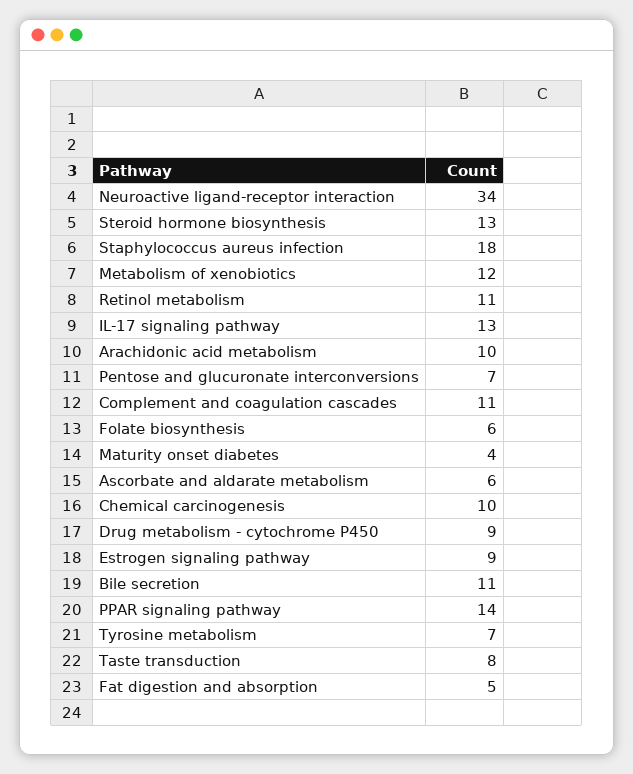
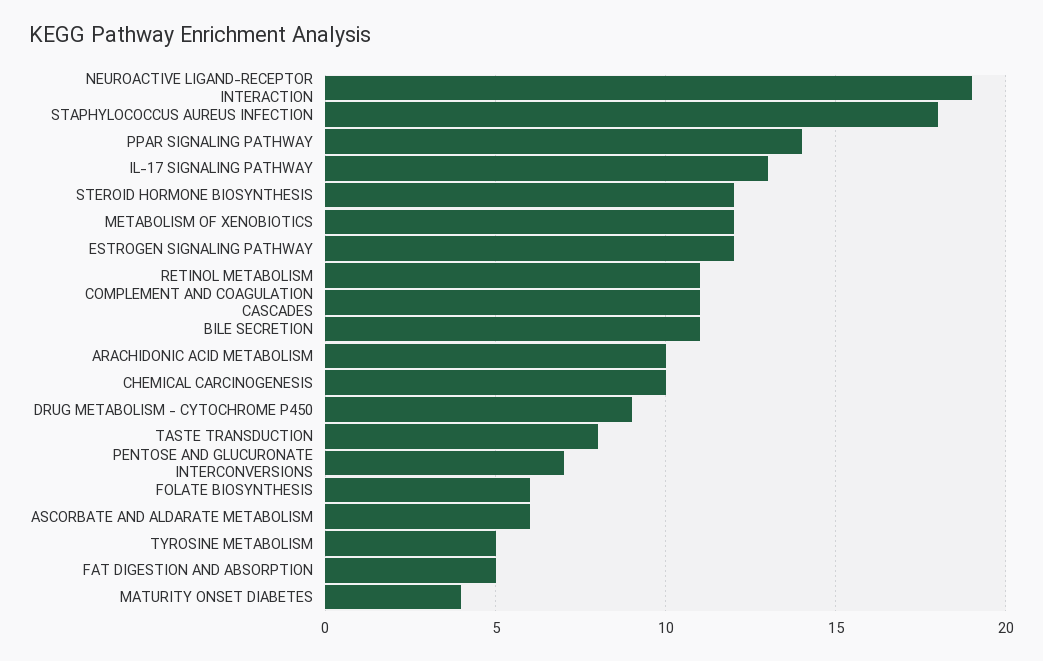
Neuroactive ligand-receptor interaction: 34 -> 19
Steroid hormone biosynthesis: 13 -> 12
Estrogen signaling pathway: 9 -> 12
Tyrosine metabolism: 7 -> 5

